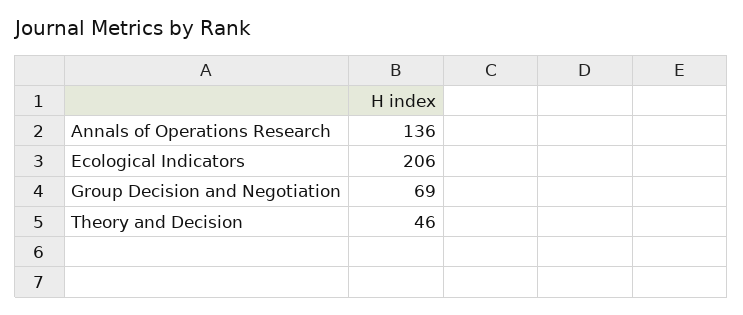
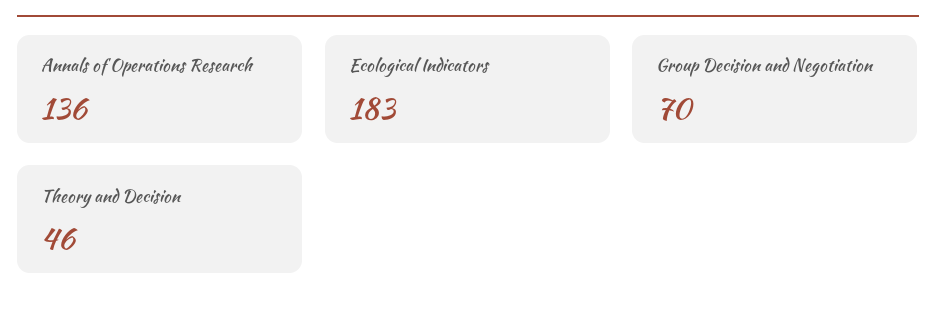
Ecological Indicators: 206 -> 183
Group Decision and Negotiation: 69 -> 70

